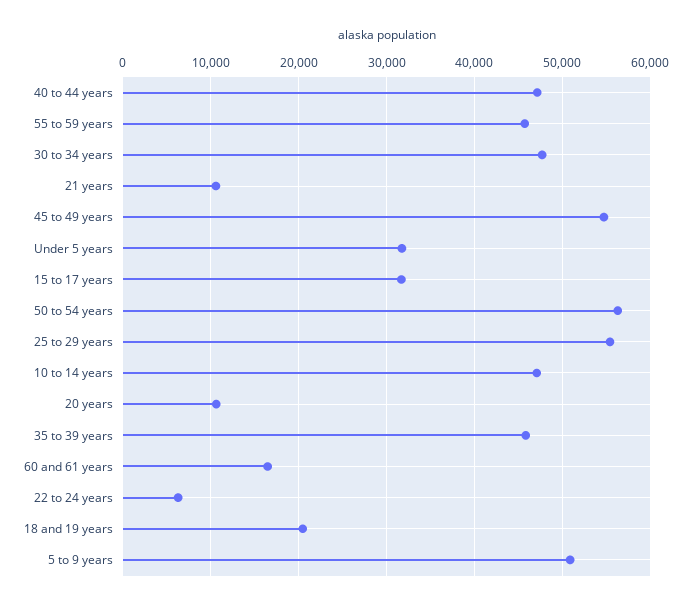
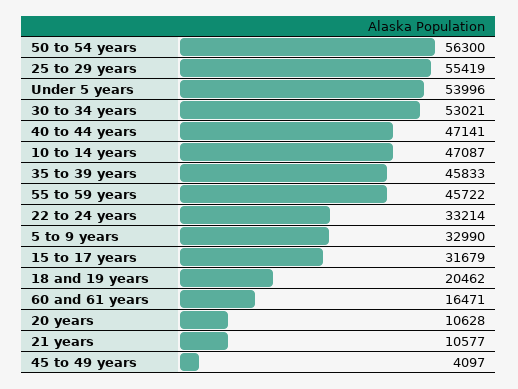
30 to 34 years: 48000 -> 53021
45 to 49 years: 55000 -> 4097
Under 5 years: 32000 -> 53996
22 to 24 years: 6000 -> 33214
5 to 9 years: 51000 -> 32990

